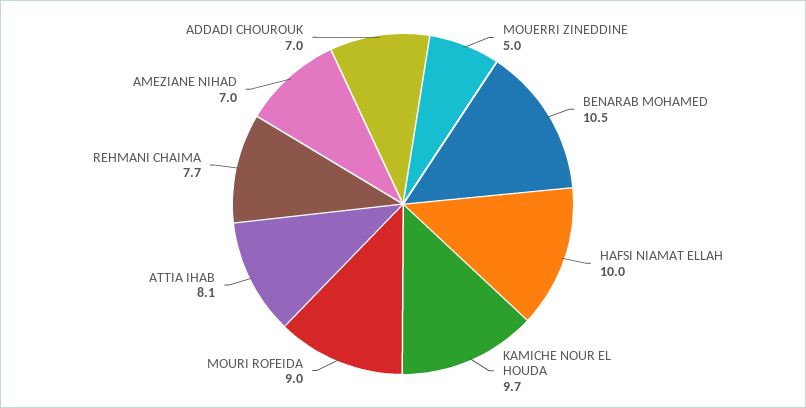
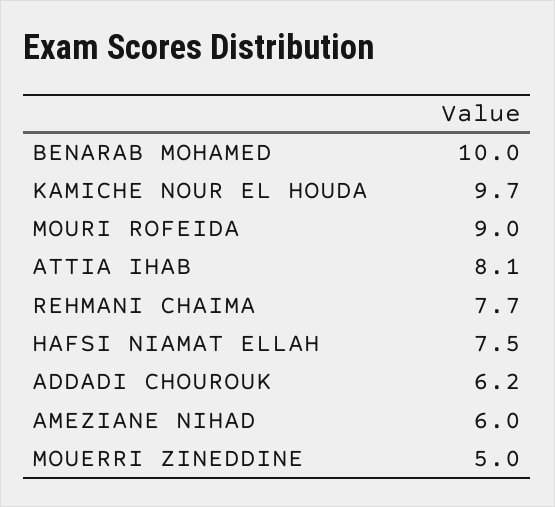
BENARAB MOHAMED: 10.5 -> 10
HAFSI NIAMAT ELLAH: 10 -> 7.5
AMEZIANE NIHAD: 7 -> 6
ADDADI CHOUROUK: 7 -> 6.2

